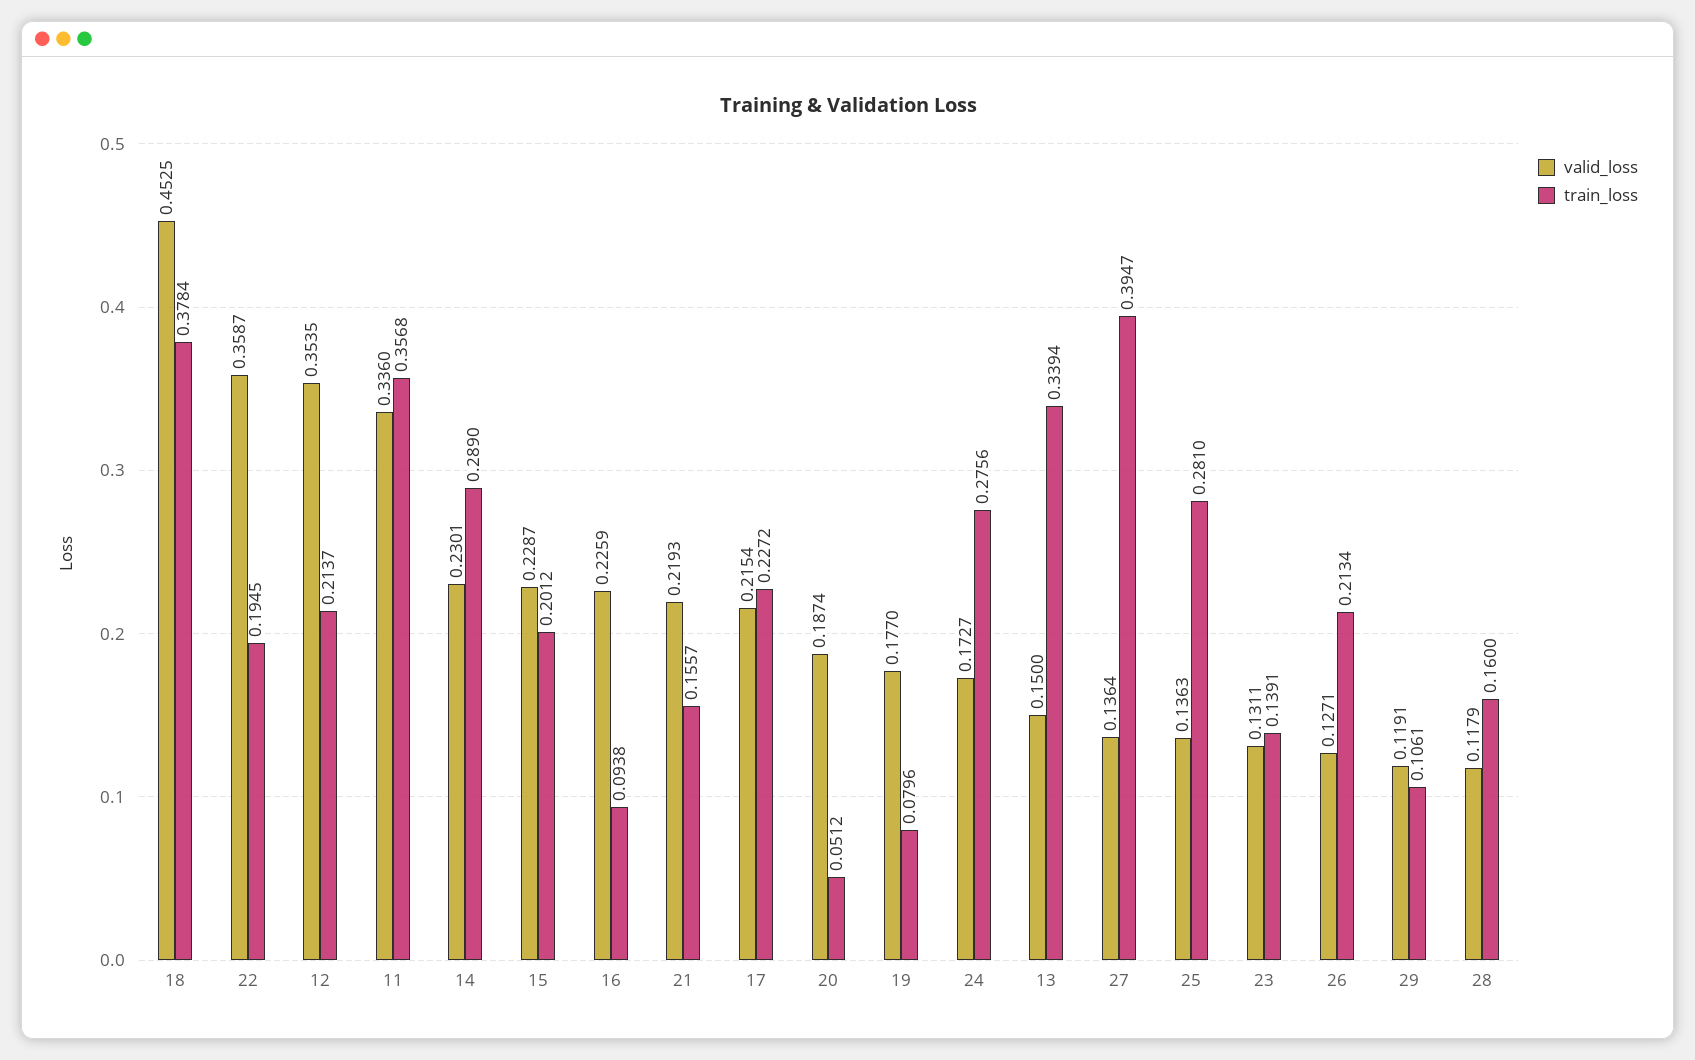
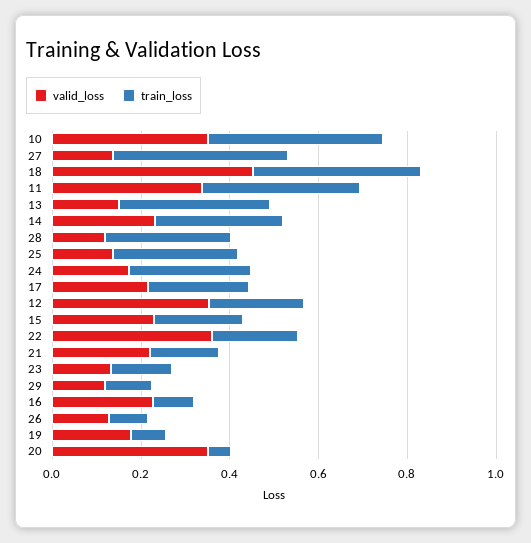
valid_loss, 20: 0.1874 -> 0.35
train_loss, 26: 0.2134 -> 0.1
train_loss, 28: 0.16 -> 0.3
valid_loss, 10: none -> 0.35
train_loss, 10: none -> 0.4

